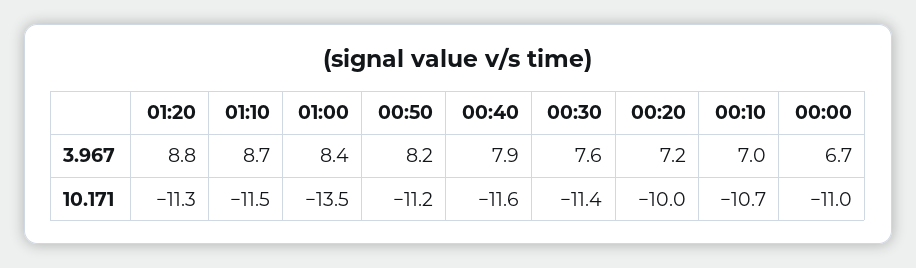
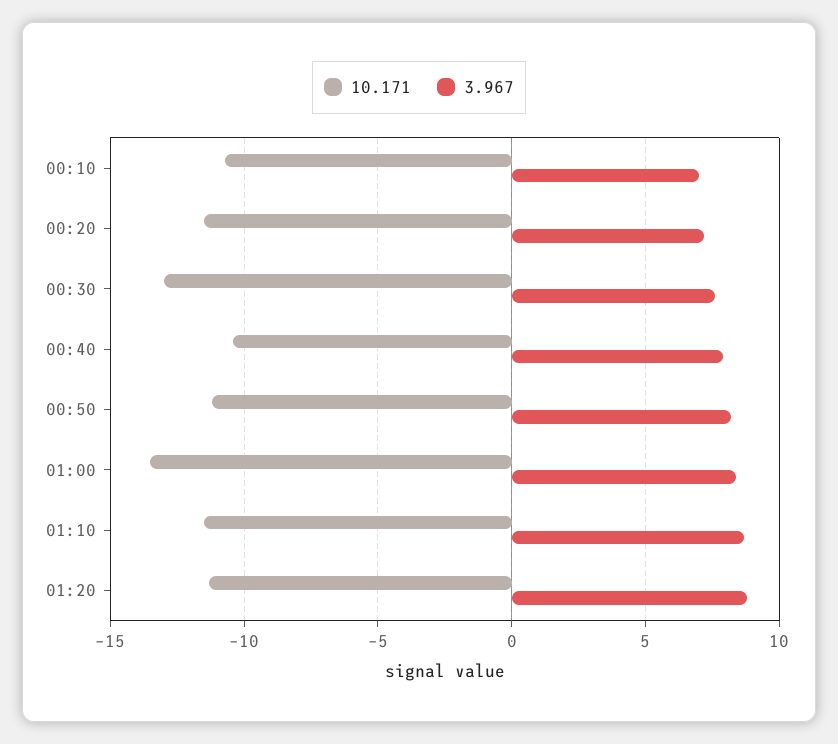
3.967, 00:00: 6.7 -> none
10.171, 00:40: -11.6 -> -10.5
10.171, 00:30: -11.4 -> -13
10.171, 00:20: -10 -> -11.5
10.171, 00:00: -11 -> none

